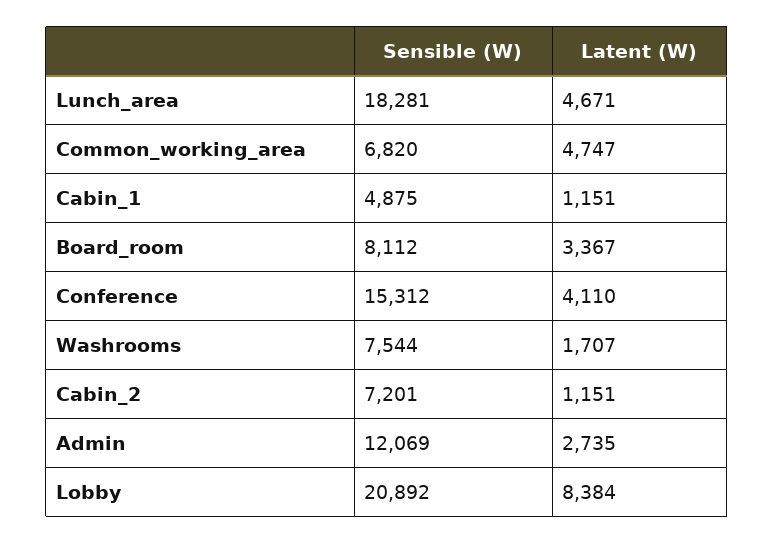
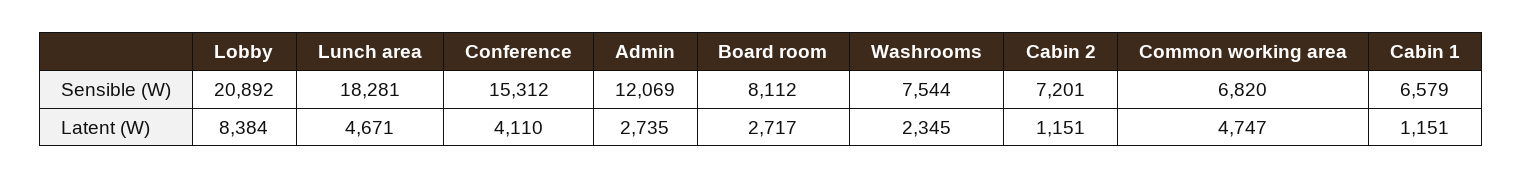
Sensible (W), Cabin_1: 4875 -> 6579
Latent (W), Board_room: 3367 -> 2717
Latent (W), Washrooms: 1707 -> 2345

